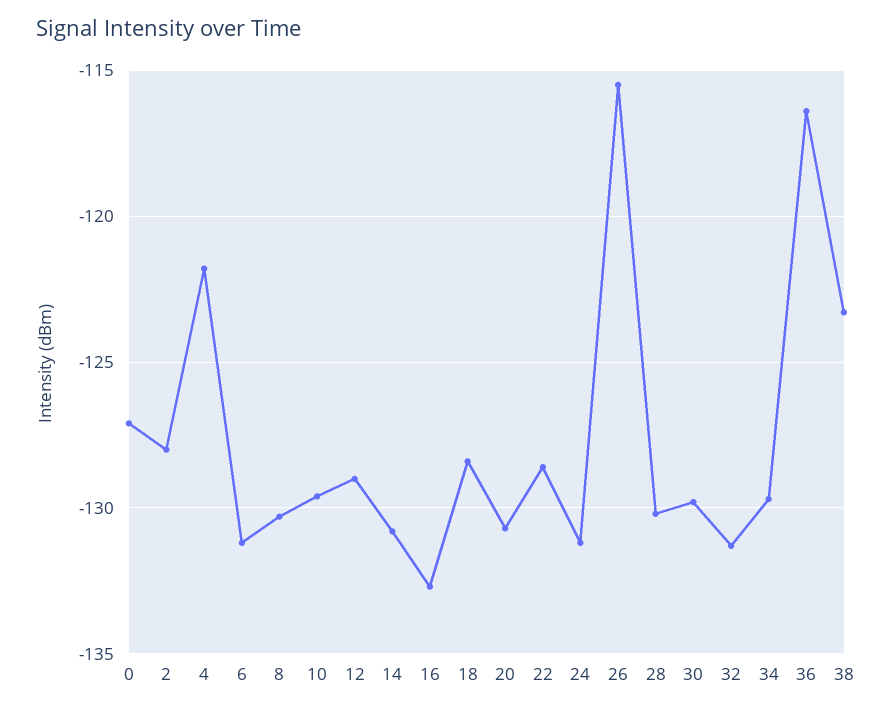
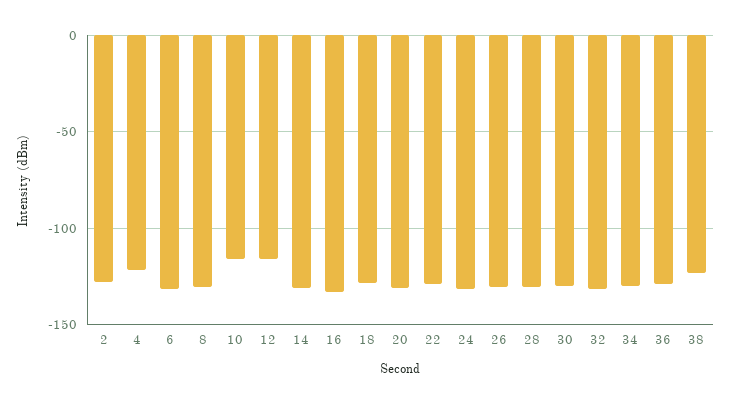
0: -127 -> none
10: -129.5 -> -115
12: -129 -> -115
26: -115.5 -> -130
36: -116.5 -> -130

